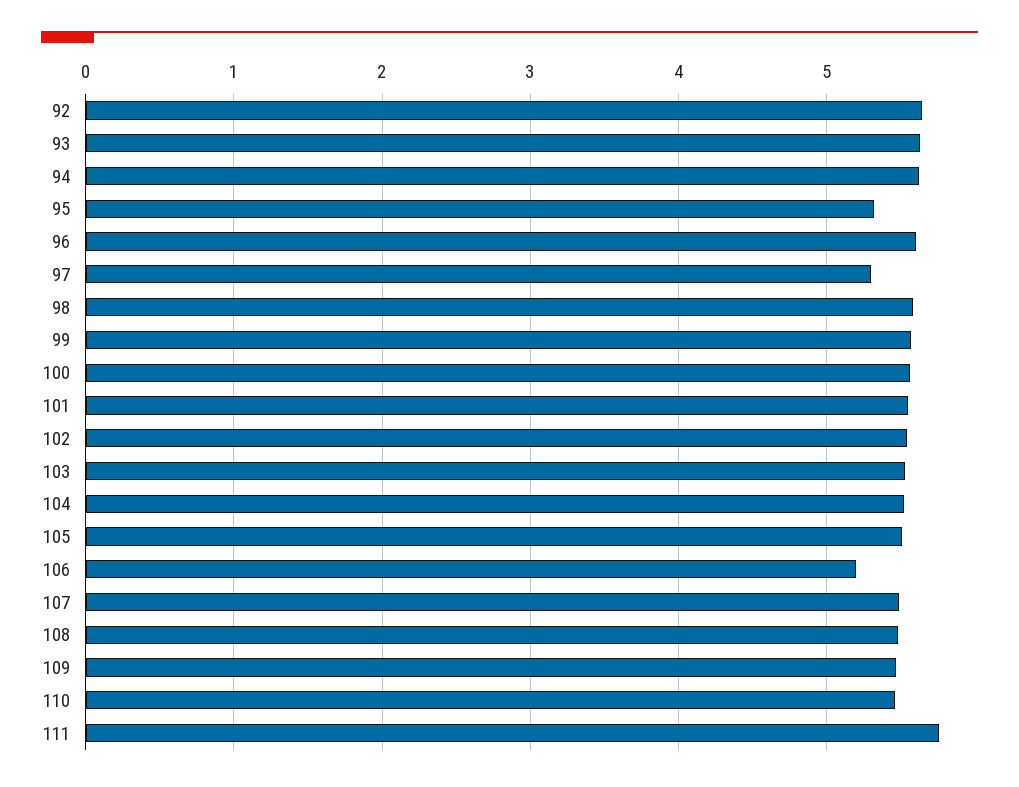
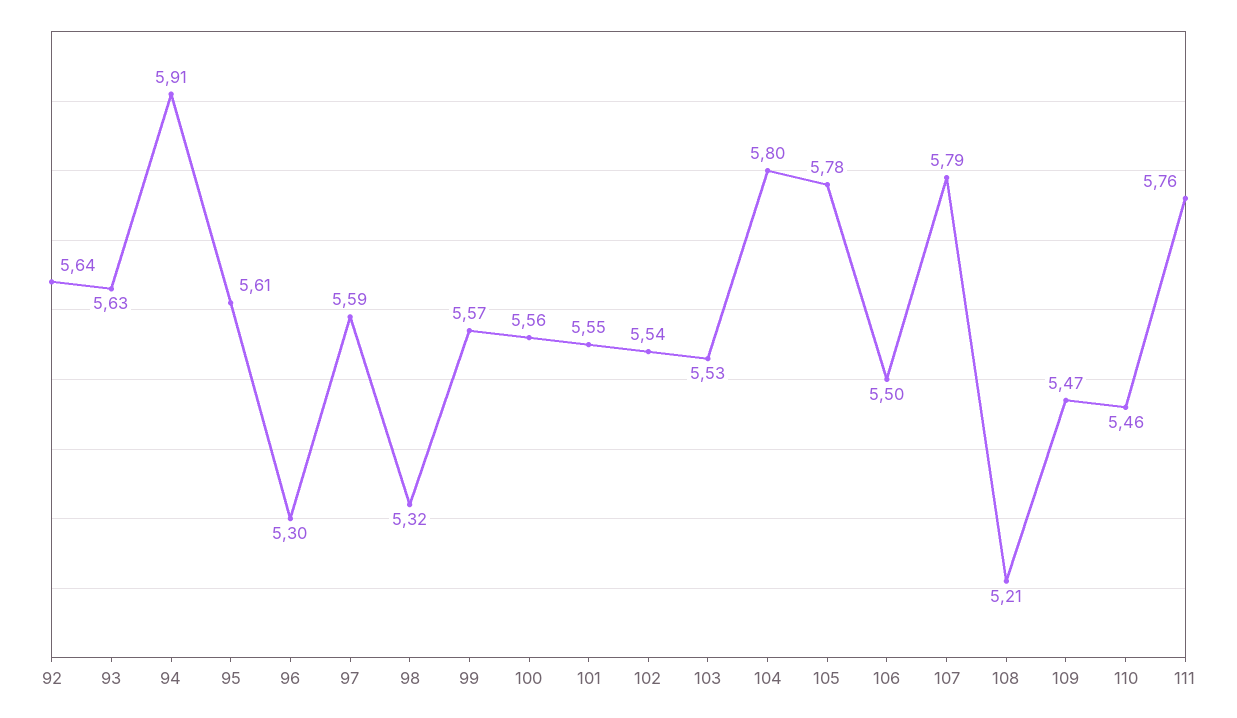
94: 5.6 -> 5.91
95: 5.3 -> 5.61
96: 5.6 -> 5.3
97: 5.3 -> 5.59
98: 5.6 -> 5.32
104: 5.5 -> 5.8
105: 5.5 -> 5.78
106: 5.2 -> 5.5
107: 5.5 -> 5.79
108: 5.5 -> 5.21

